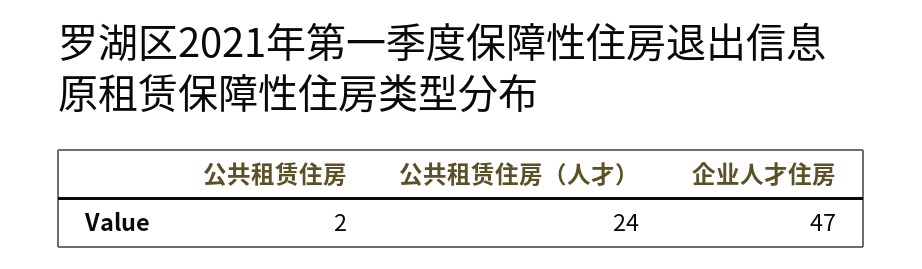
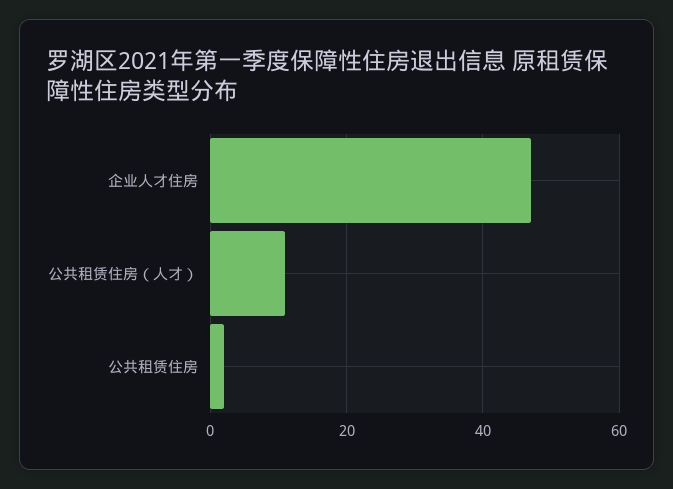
公共租赁住房（人才）: 24 -> 10

